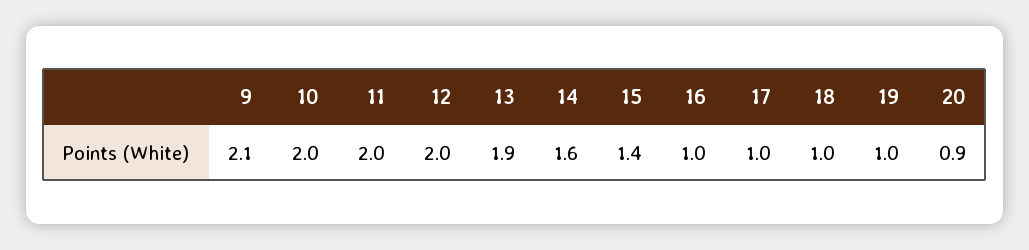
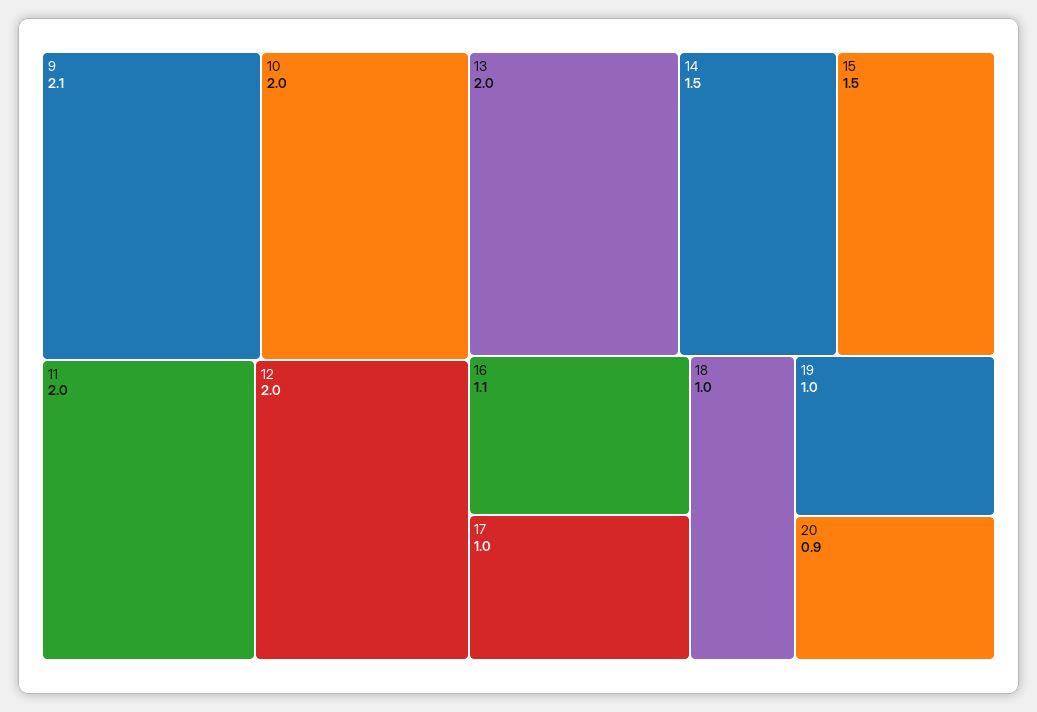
13: 1.9 -> 2
14: 1.6 -> 1.5
15: 1.4 -> 1.5
16: 1 -> 1.1

